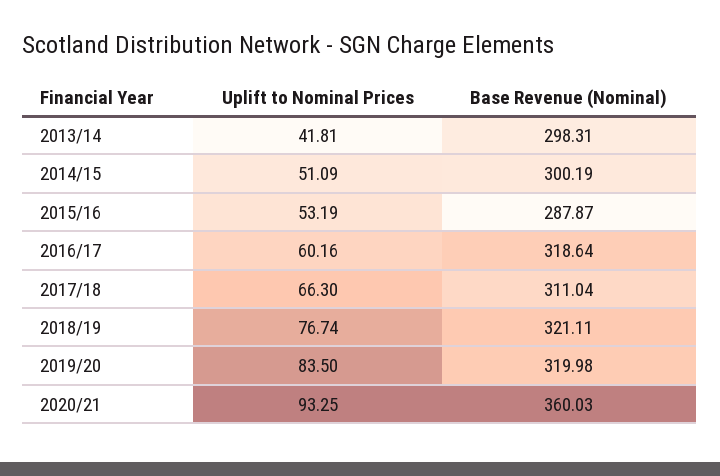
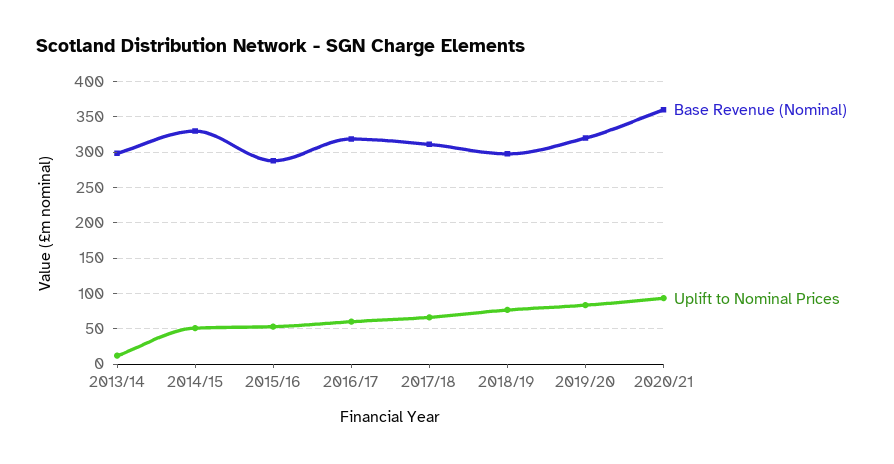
Uplift to Nominal Prices, 2013/14: 41.81 -> 10
Base Revenue (Nominal), 2014/15: 300.19 -> 330
Base Revenue (Nominal), 2018/19: 321.11 -> 300

